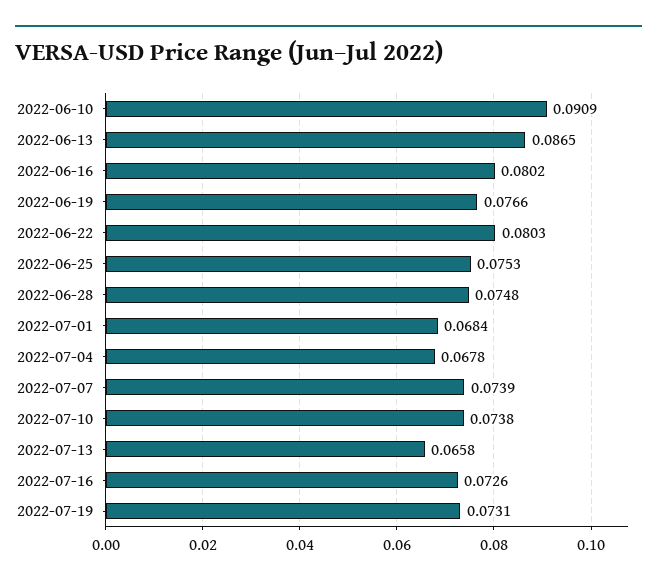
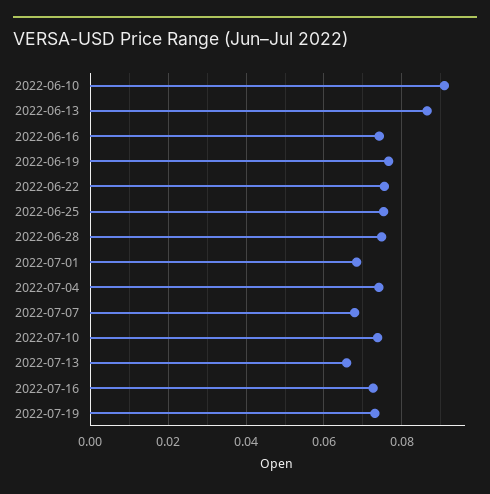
2022-06-16: 0.0802 -> 0.074
2022-06-22: 0.0803 -> 0.076
2022-07-04: 0.0678 -> 0.074
2022-07-07: 0.0739 -> 0.068

